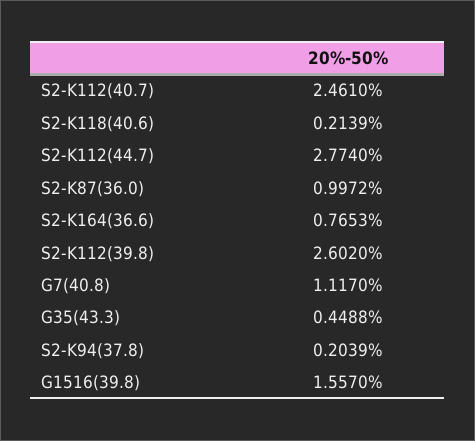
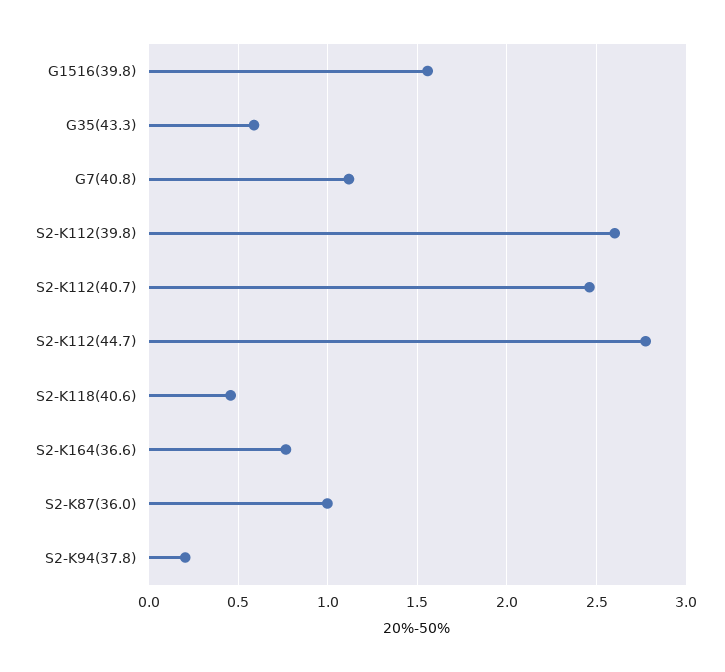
S2-K118(40.6): 0.2139 -> 0.45
G35(43.3): 0.4488 -> 0.6

